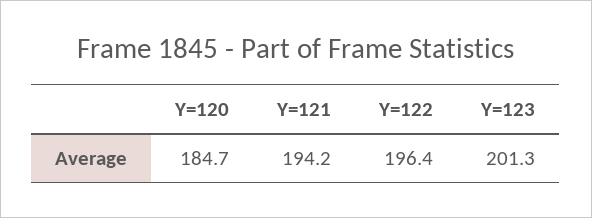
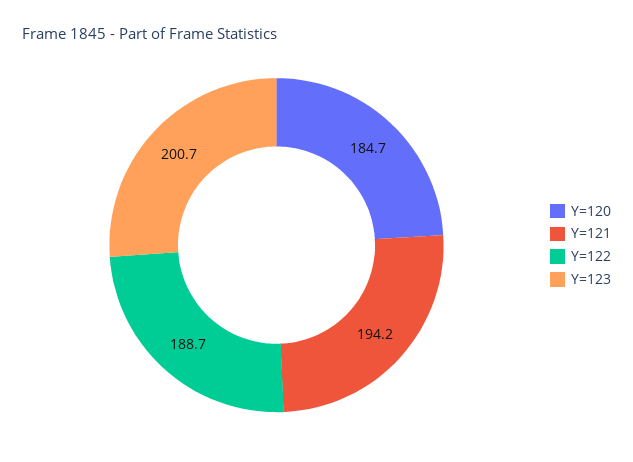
Y=122: 196.4 -> 188.7
Y=123: 201.3 -> 200.7

